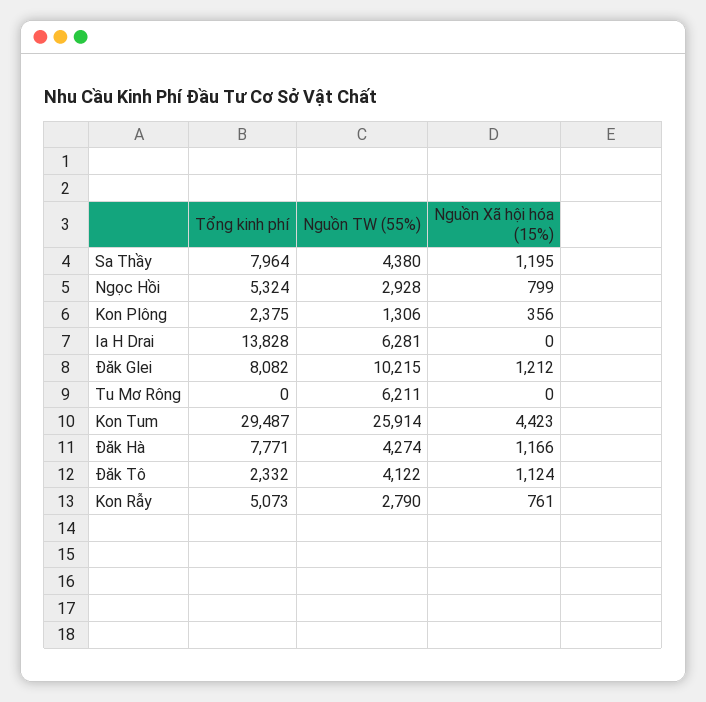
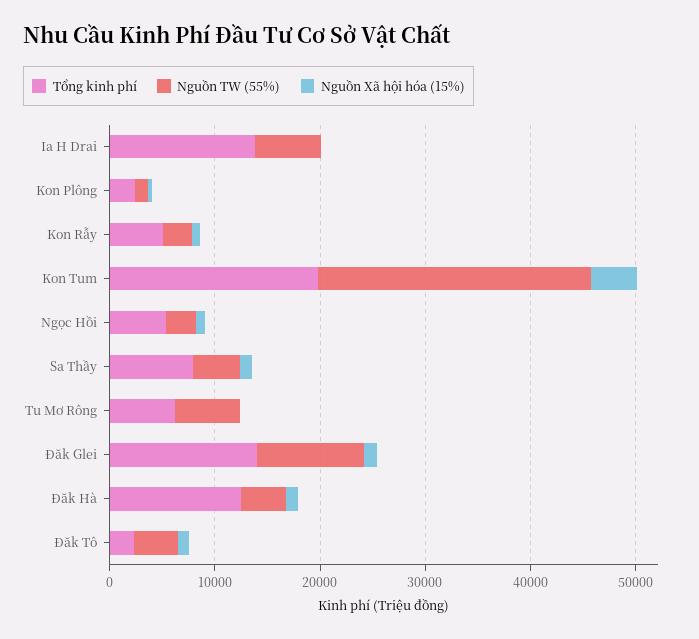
Tổng kinh phí, Đăk Glei: 8082 -> 14000
Tổng kinh phí, Tu Mơ Rông: 0 -> 6000
Tổng kinh phí, Kon Tum: 29487 -> 20000
Tổng kinh phí, Đăk Hà: 7771 -> 12000

